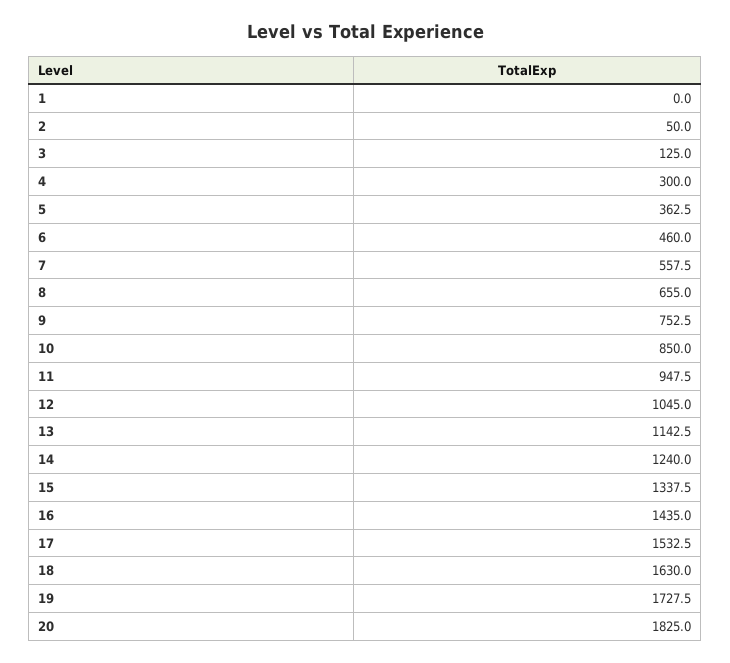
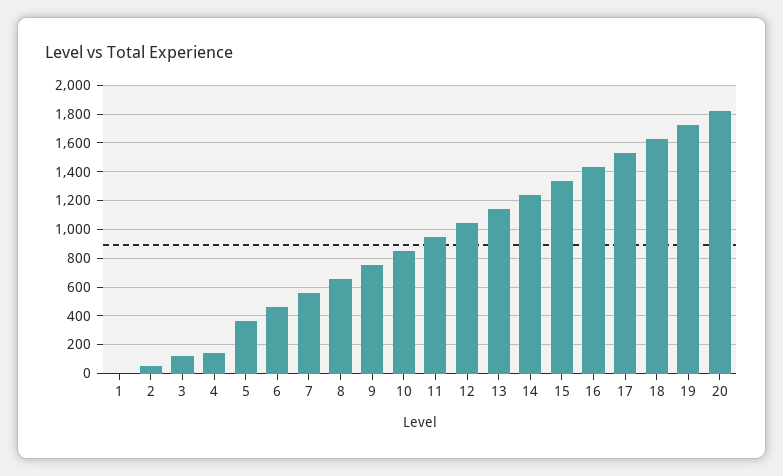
4: 300 -> 150

